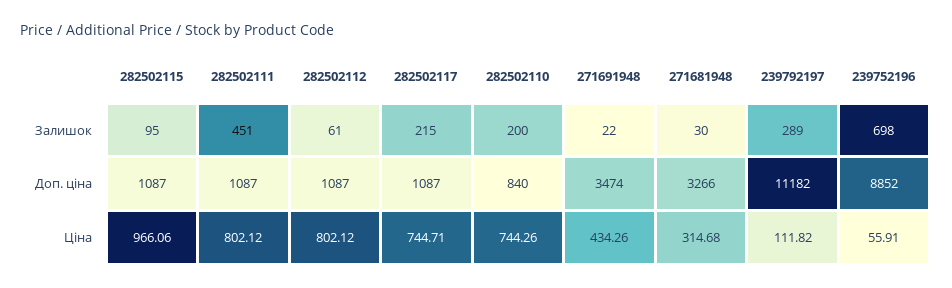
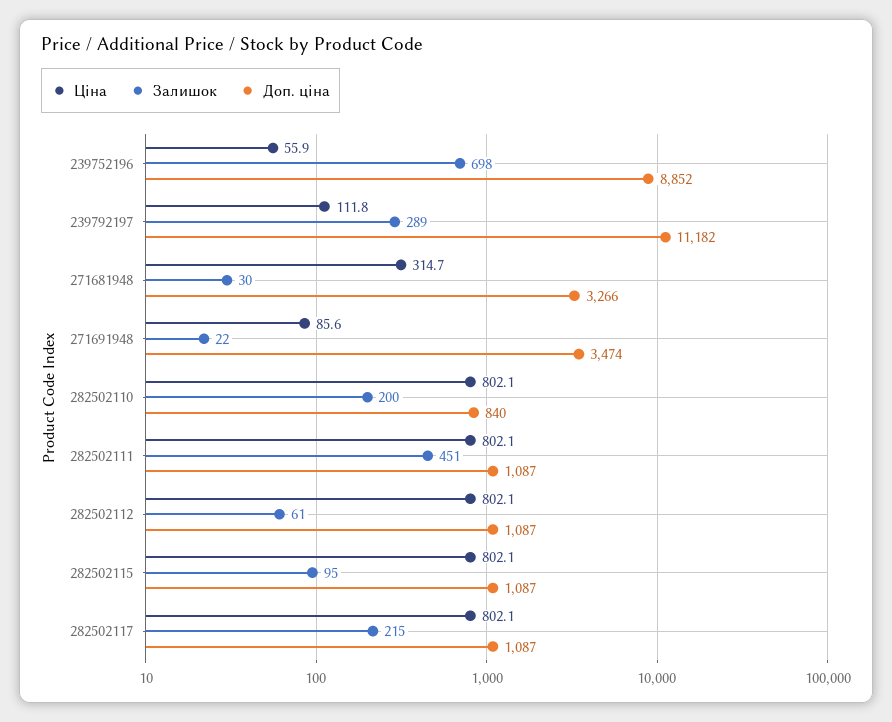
Ціна, 282502115: 966.06 -> 802.1
Ціна, 282502117: 744.71 -> 802.1
Ціна, 282502110: 744.26 -> 802.1
Ціна, 271691948: 434.26 -> 85.6

